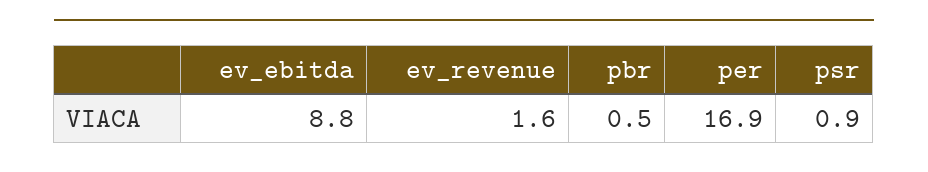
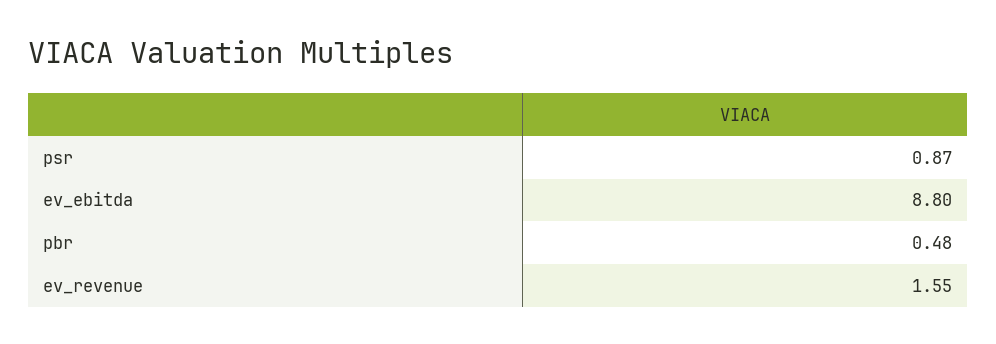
per: 16.9 -> none

